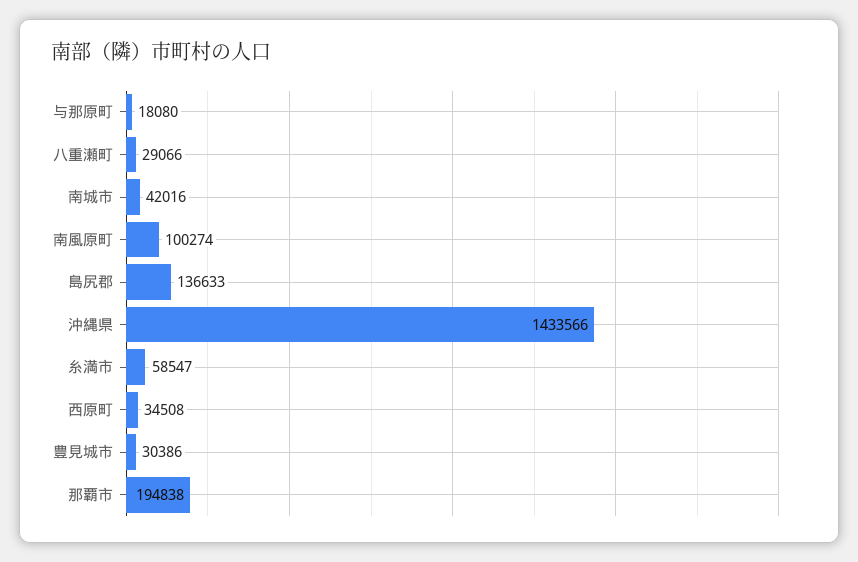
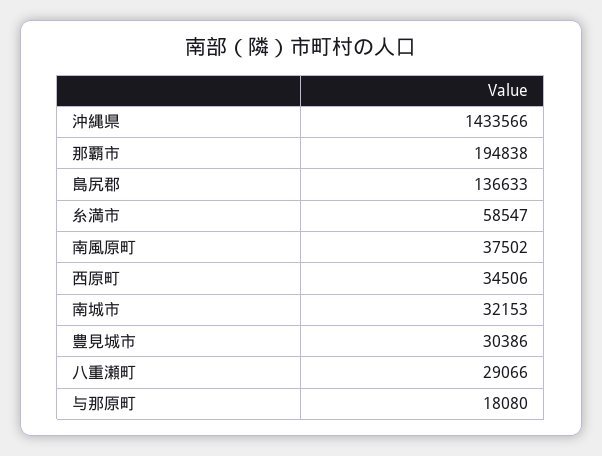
南城市: 42016 -> 32153
南風原町: 100274 -> 37502
西原町: 34508 -> 34506

